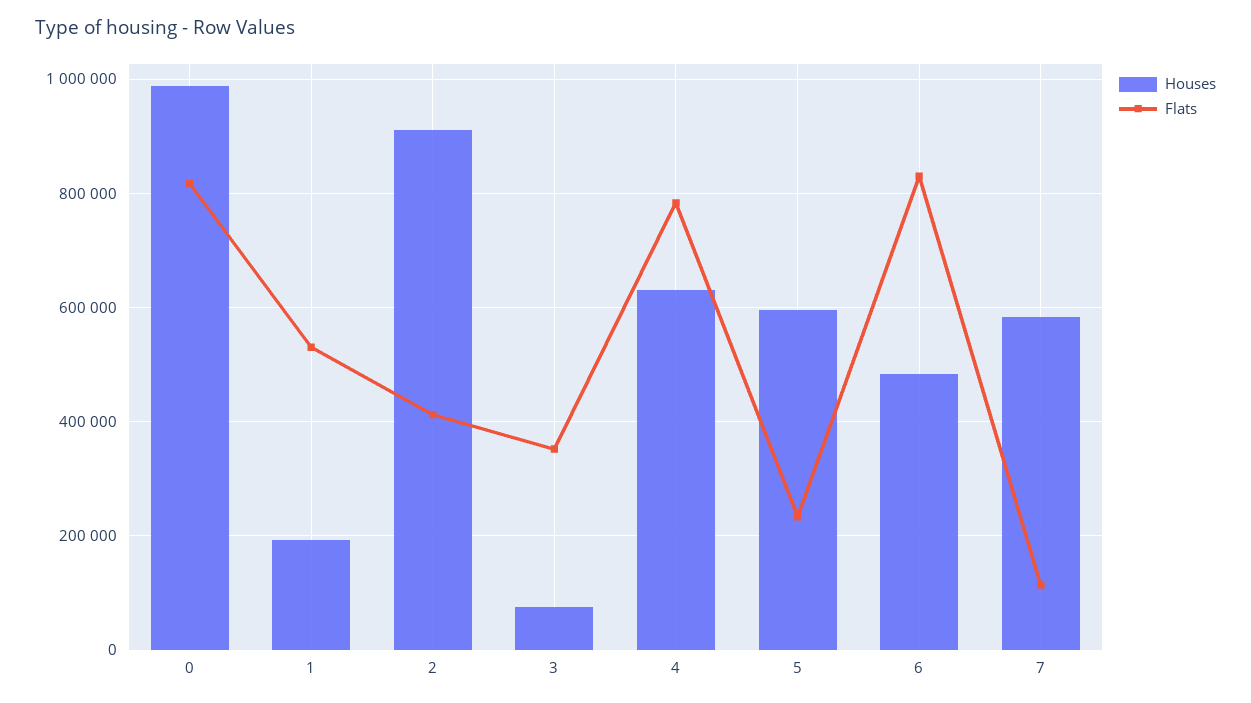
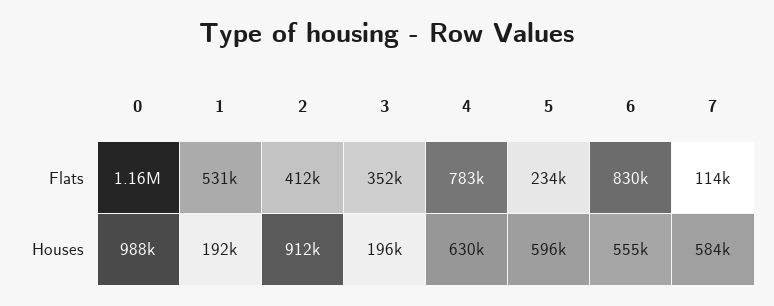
Flats, 0: 820000 -> 1160000
Houses, 3: 80000 -> 196000
Houses, 6: 480000 -> 555000

